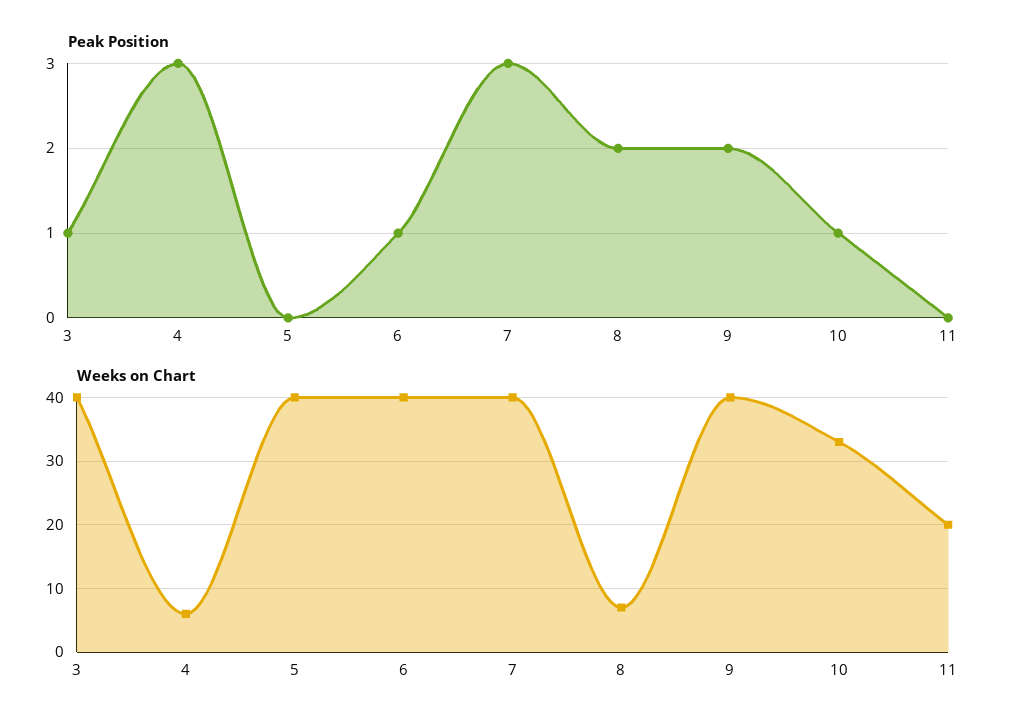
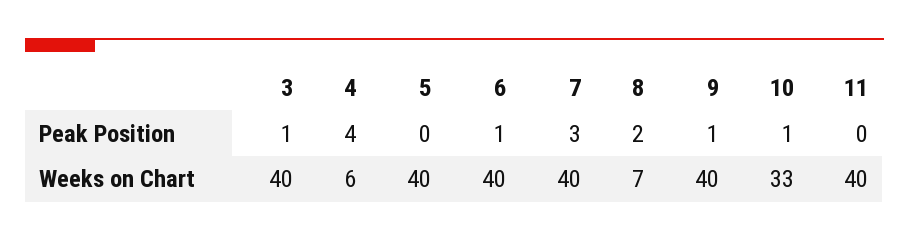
Peak Position, 4: 3 -> 4
Peak Position, 9: 2 -> 1
Weeks on Chart, 11: 20 -> 40

